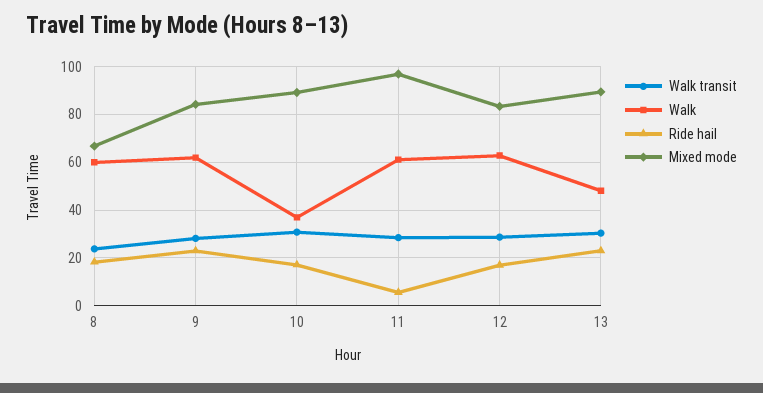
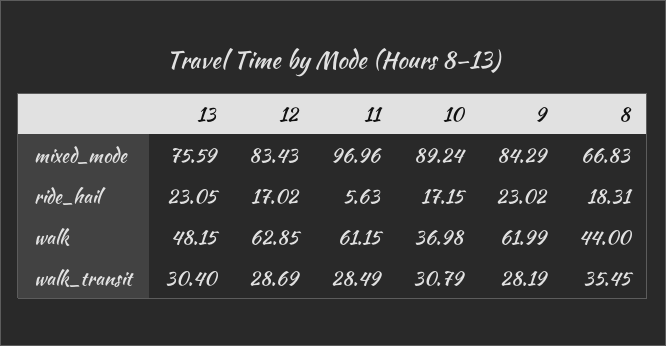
Walk transit, 8: 25 -> 35.45
Walk, 8: 60 -> 44
Mixed mode, 13: 90 -> 75.59

